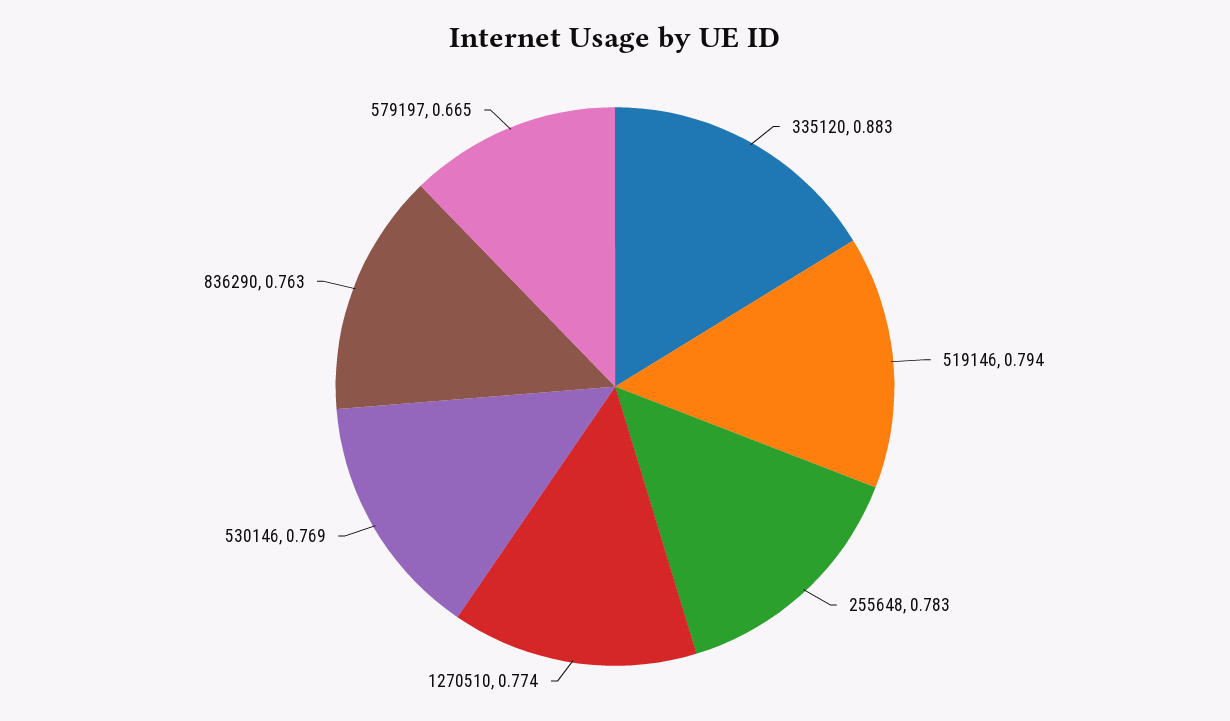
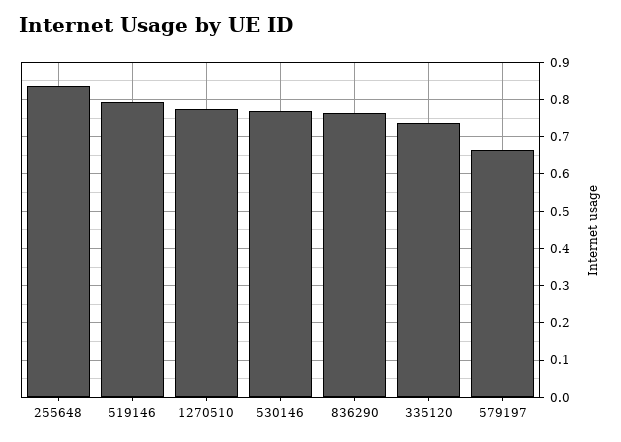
335120: 0.883 -> 0.74
255648: 0.783 -> 0.84

